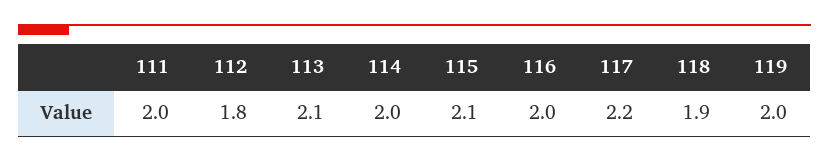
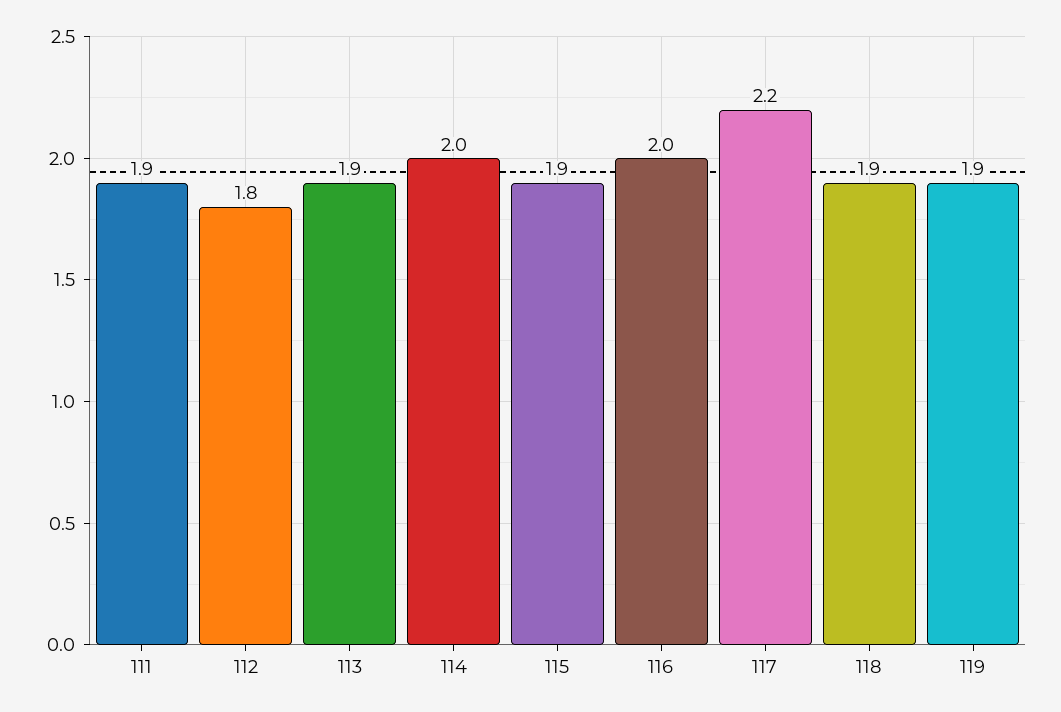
111: 2 -> 1.9
113: 2.1 -> 1.9
115: 2.1 -> 1.9
119: 2 -> 1.9

